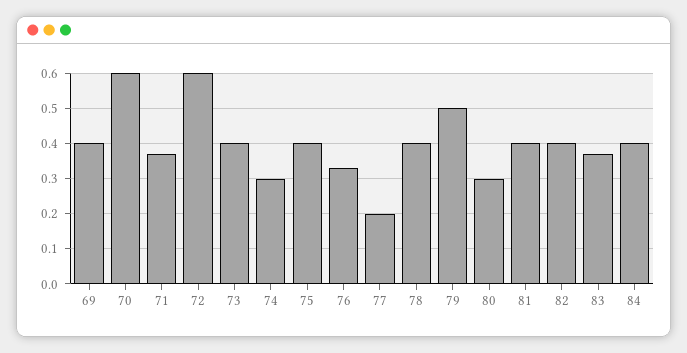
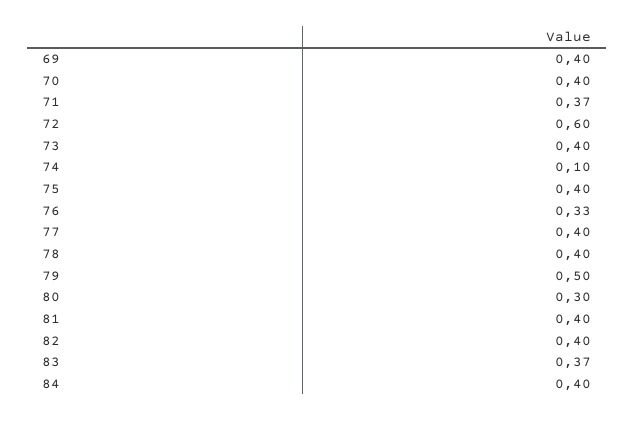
70: 0.6 -> 0.4
74: 0.3 -> 0.1
77: 0.2 -> 0.4

